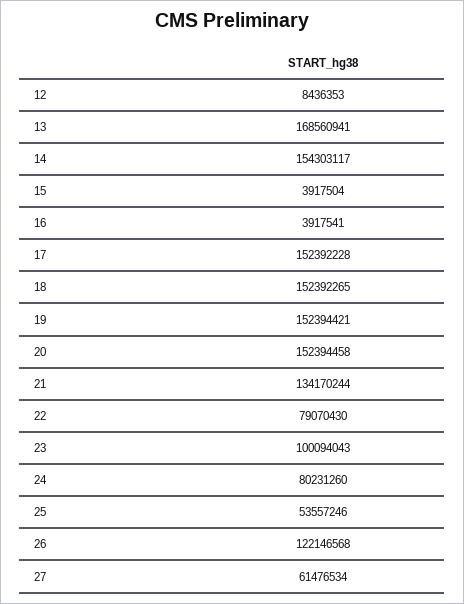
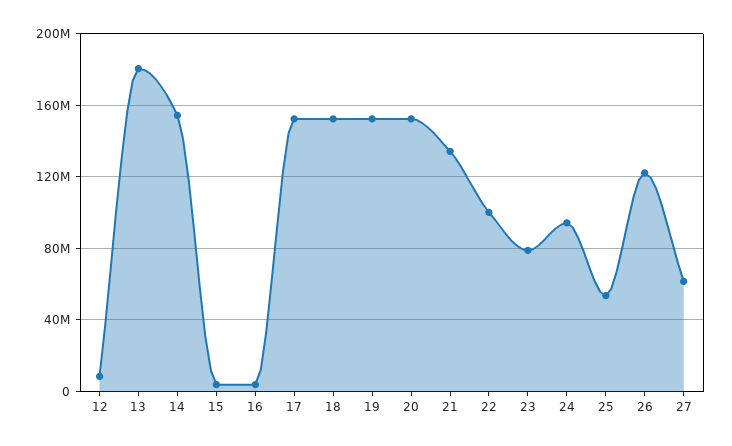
13: 168560941 -> 180000000
22: 79070430 -> 100000000
23: 100094043 -> 80000000
24: 80231260 -> 95000000

